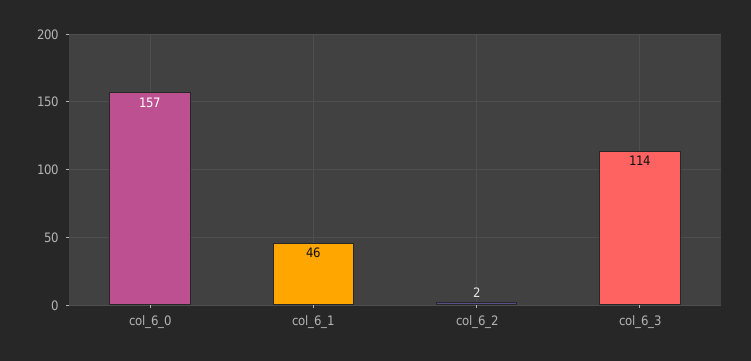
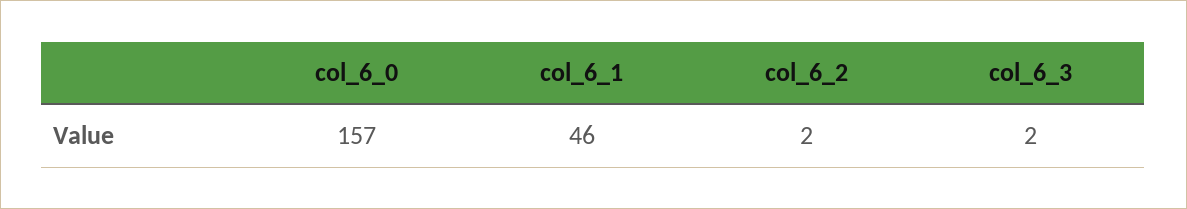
col_6_3: 114 -> 2

